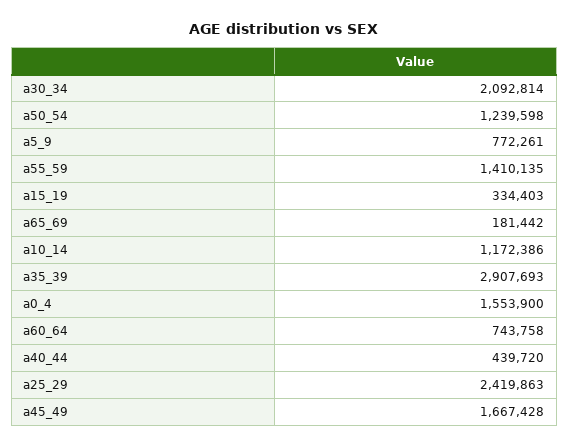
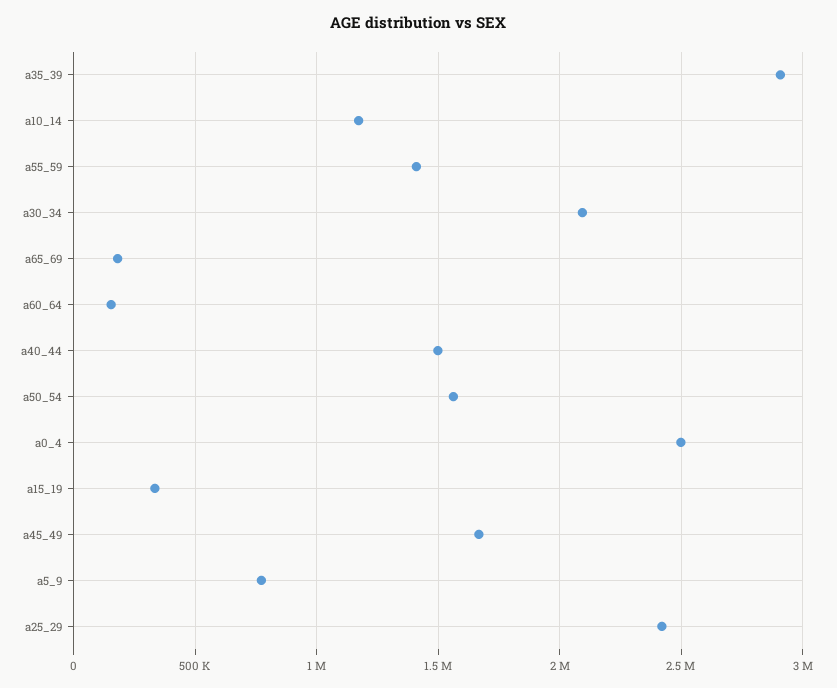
a50_54: 1239598 -> 1550000
a0_4: 1553900 -> 2500000
a60_64: 743758 -> 150000
a40_44: 439720 -> 1500000

